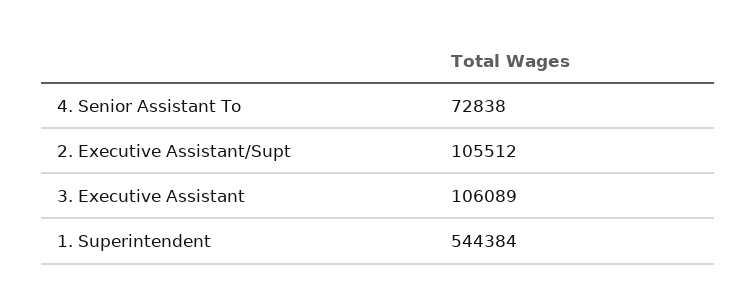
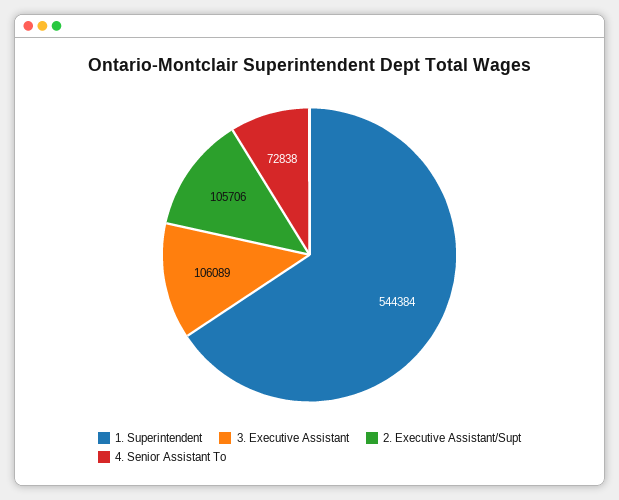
2. Executive Assistant/Supt: 105512 -> 105706

